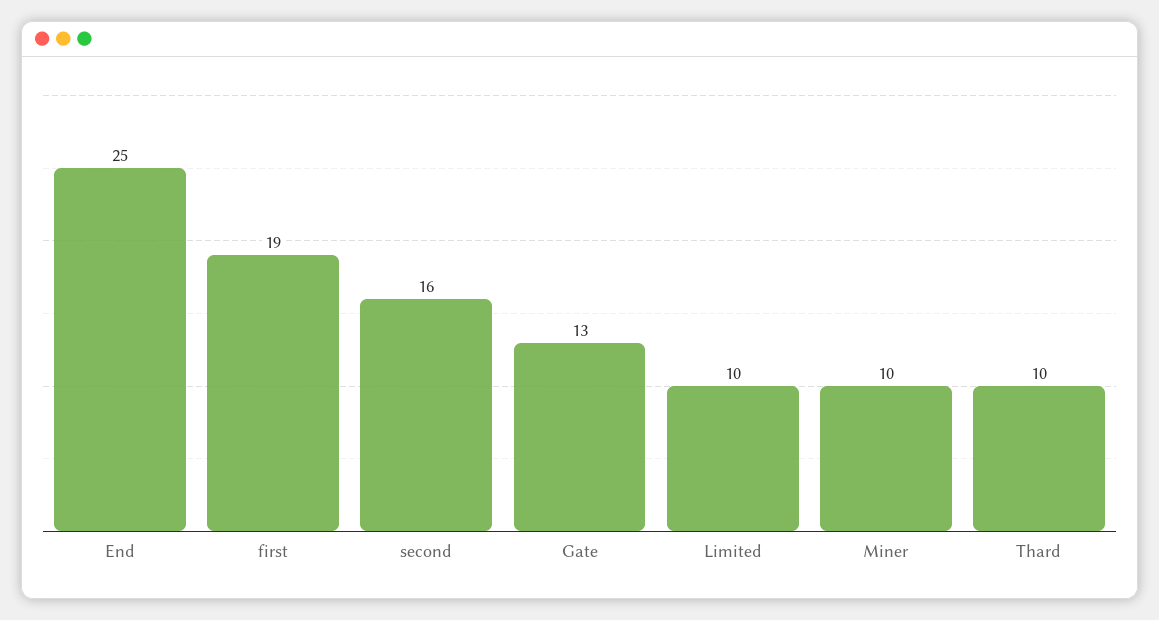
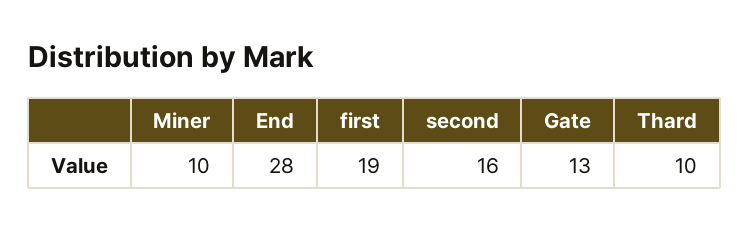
End: 25 -> 28
Limited: 10 -> none

